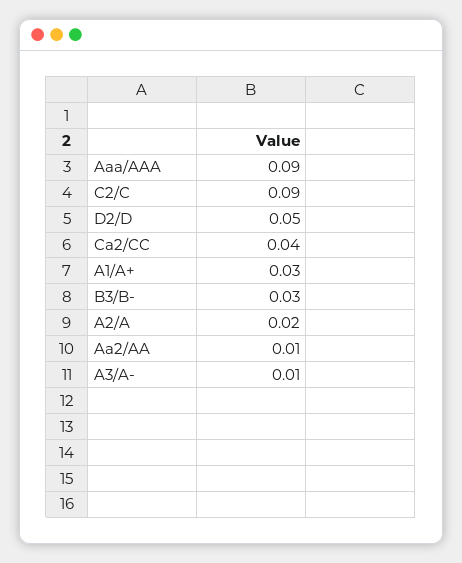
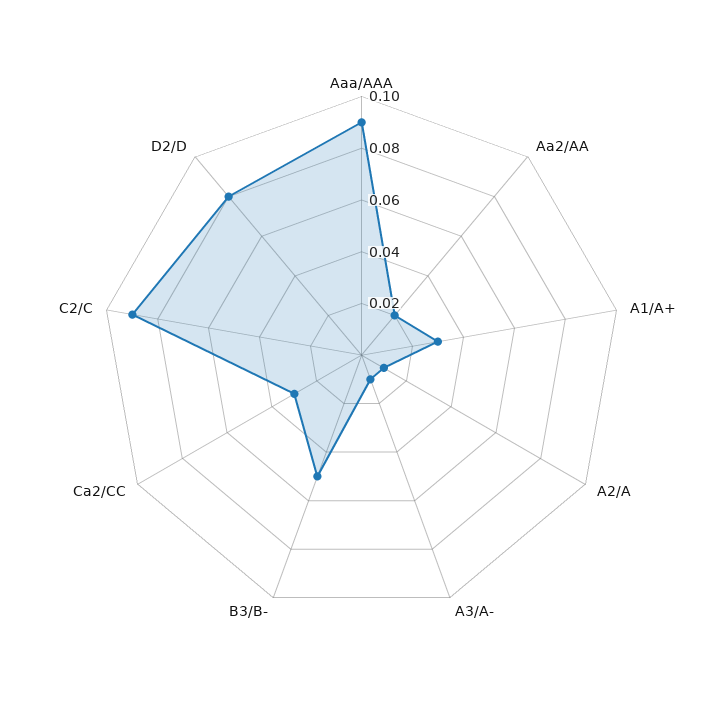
D2/D: 0.05 -> 0.08
Ca2/CC: 0.04 -> 0.03
B3/B-: 0.03 -> 0.05
A2/A: 0.02 -> 0.01
Aa2/AA: 0.01 -> 0.02

